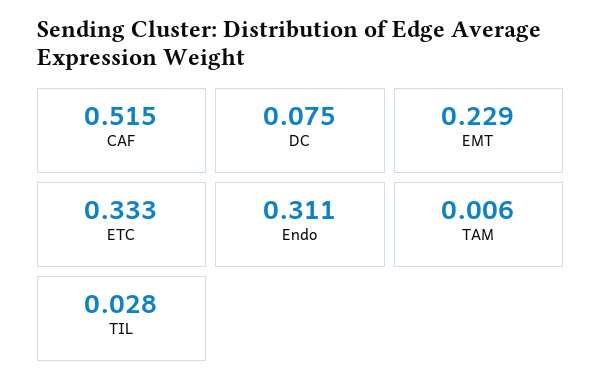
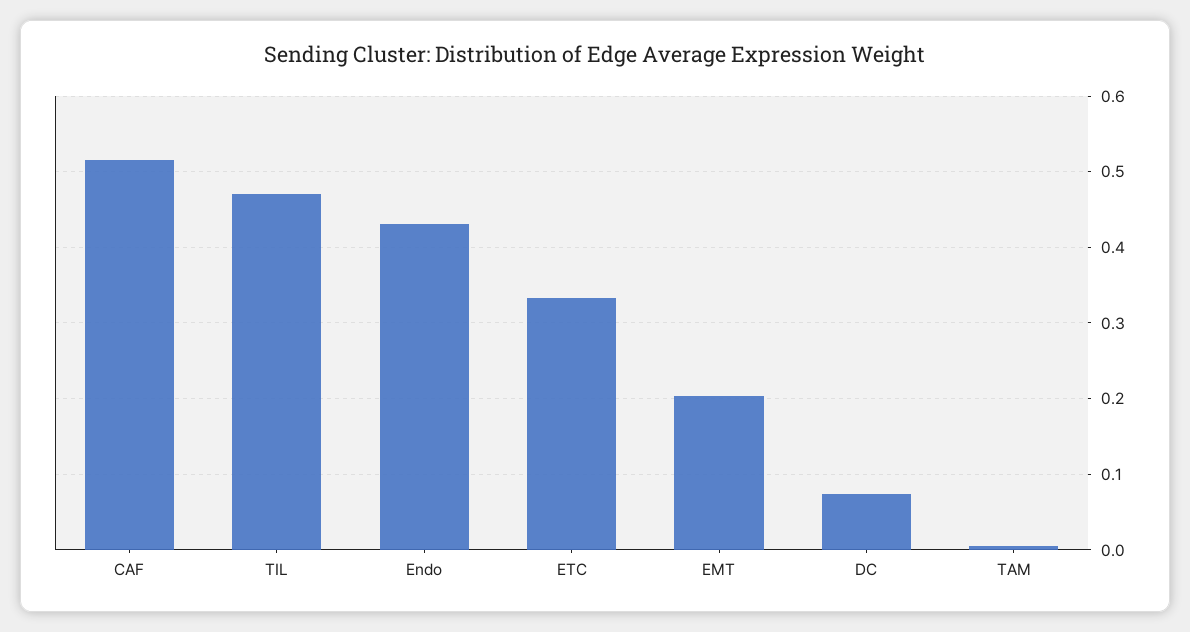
EMT: 0.229 -> 0.2
Endo: 0.311 -> 0.43
TIL: 0.028 -> 0.47

